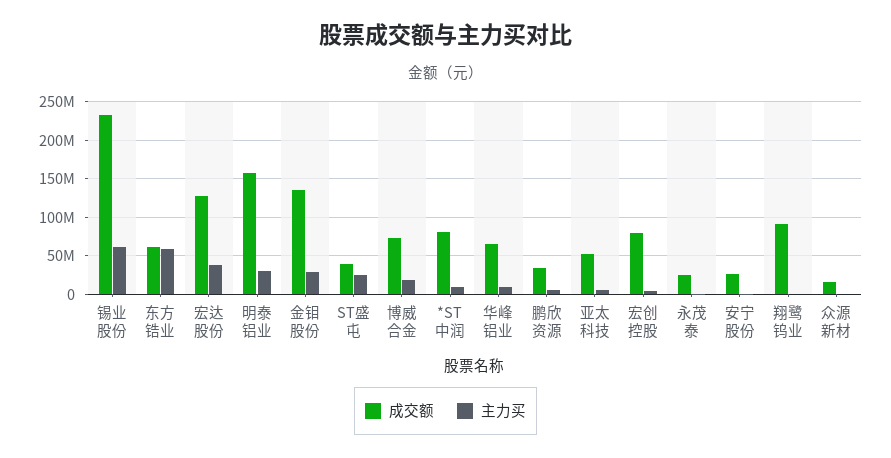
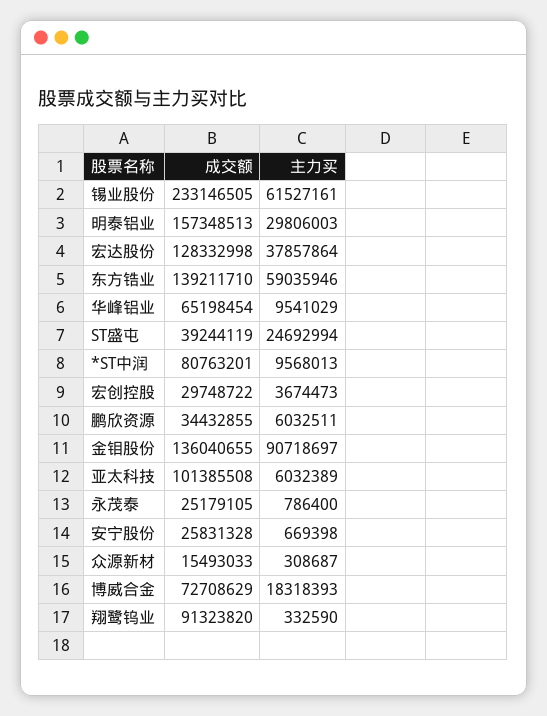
成交额, 东方锆业: 60000000 -> 139211710
主力买, 金钼股份: 30000000 -> 90718697
成交额, 亚太科技: 50000000 -> 101385508
成交额, 宏创控股: 80000000 -> 29748722

